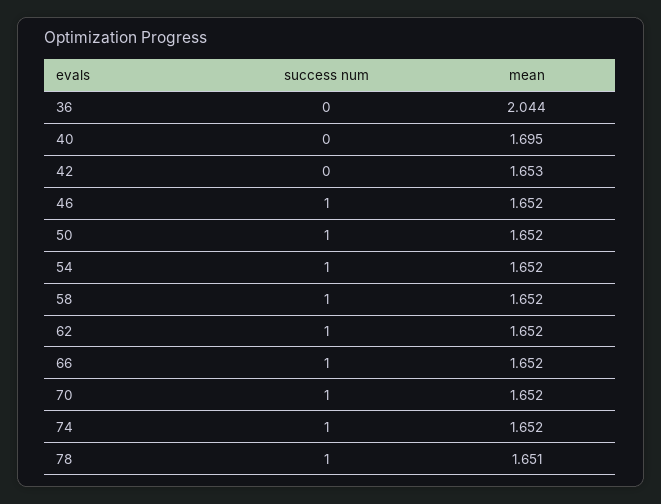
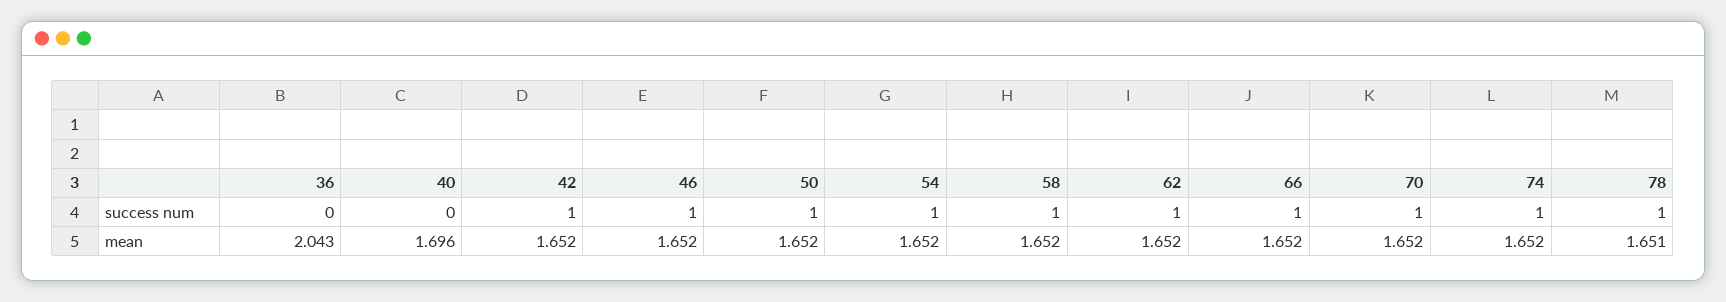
mean, 36: 2.044 -> 2.043
mean, 40: 1.695 -> 1.696
success num, 42: 0 -> 1
mean, 42: 1.653 -> 1.652

